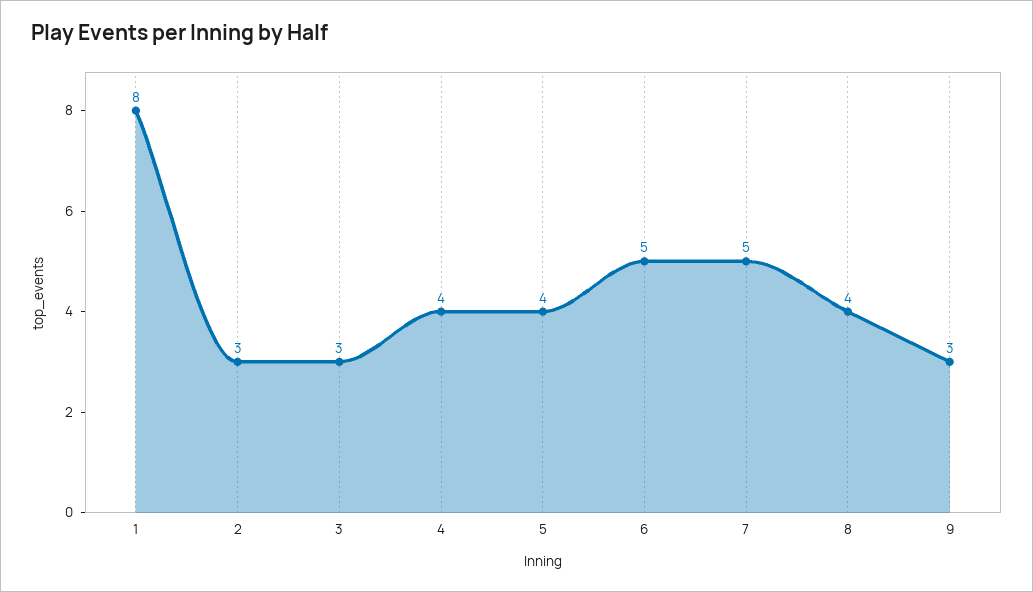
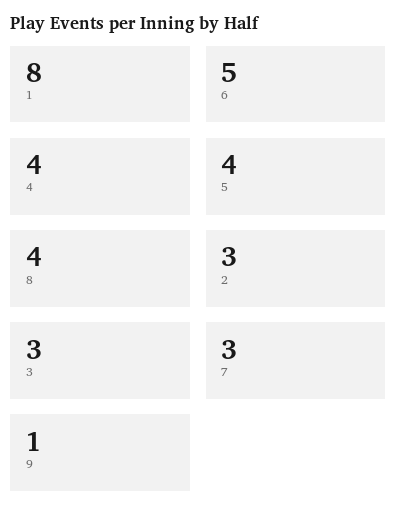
7: 5 -> 3
9: 3 -> 1

